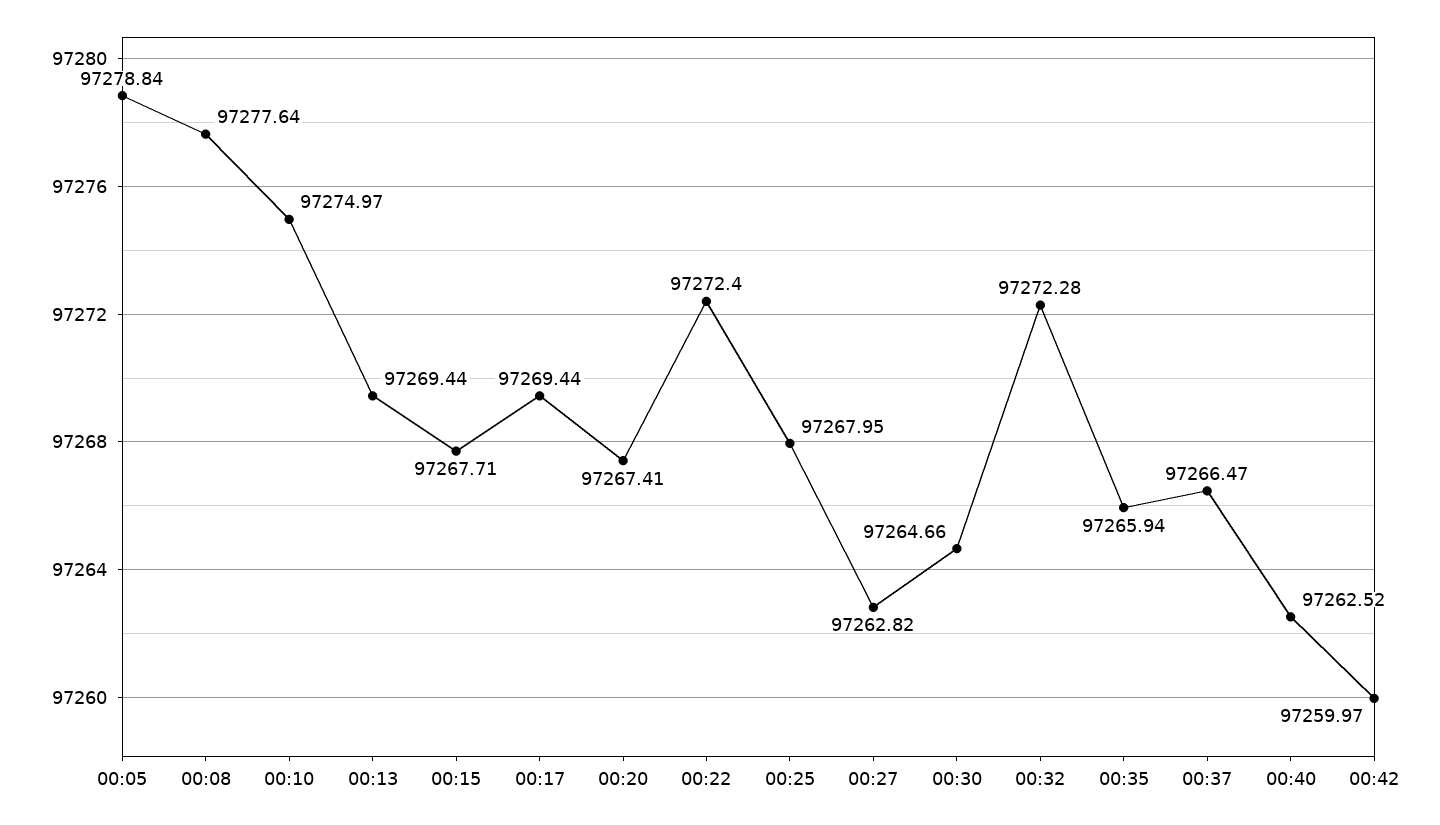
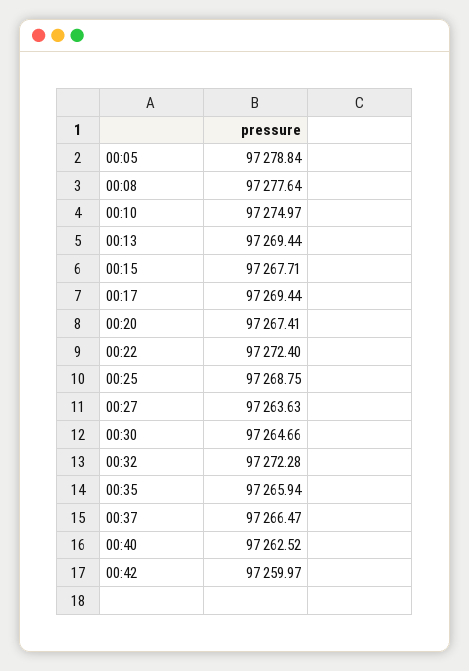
00:25: 97267.95 -> 97268.75
00:27: 97262.82 -> 97263.63

